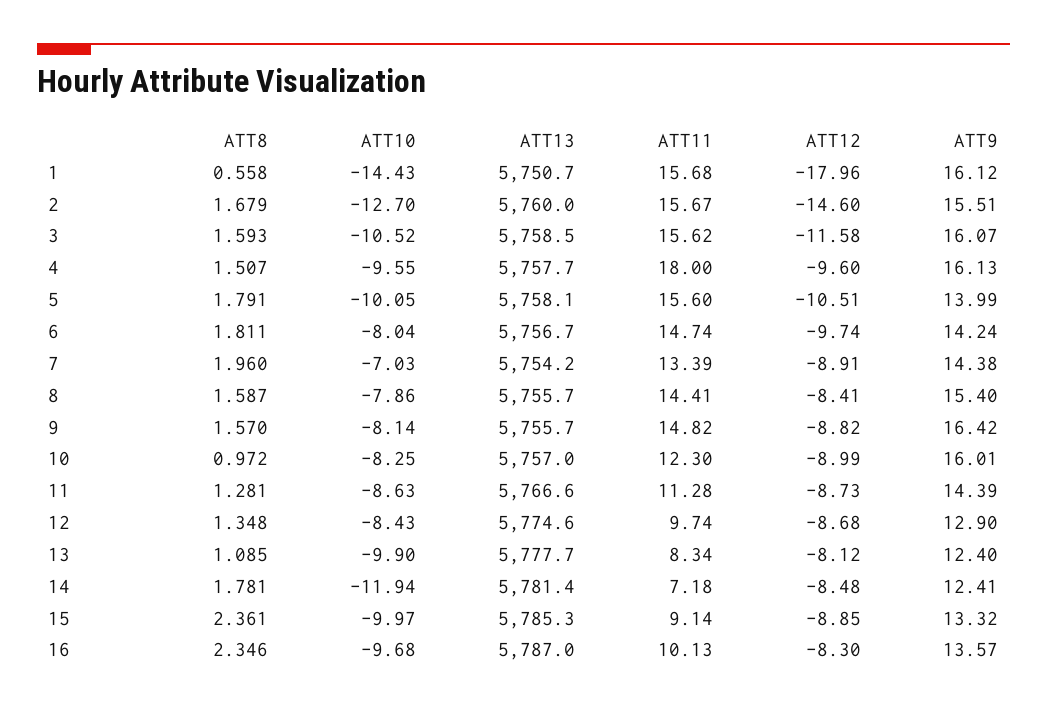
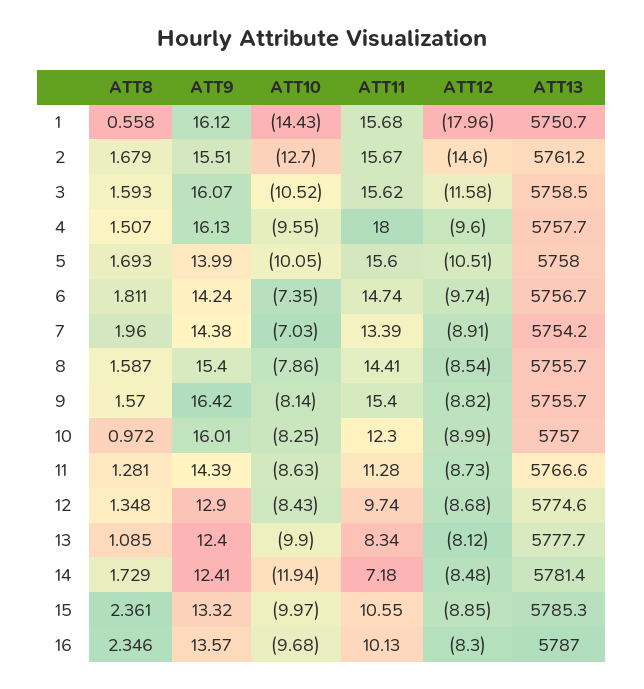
ATT13, 2: 5760 -> 5761.2
ATT8, 5: 1.791 -> 1.693
ATT13, 5: 5758.1 -> 5758
ATT10, 6: -8.04 -> -7.35
ATT12, 8: -8.41 -> -8.54
ATT11, 9: 14.82 -> 15.4
ATT8, 14: 1.781 -> 1.729
ATT11, 15: 9.14 -> 10.55

